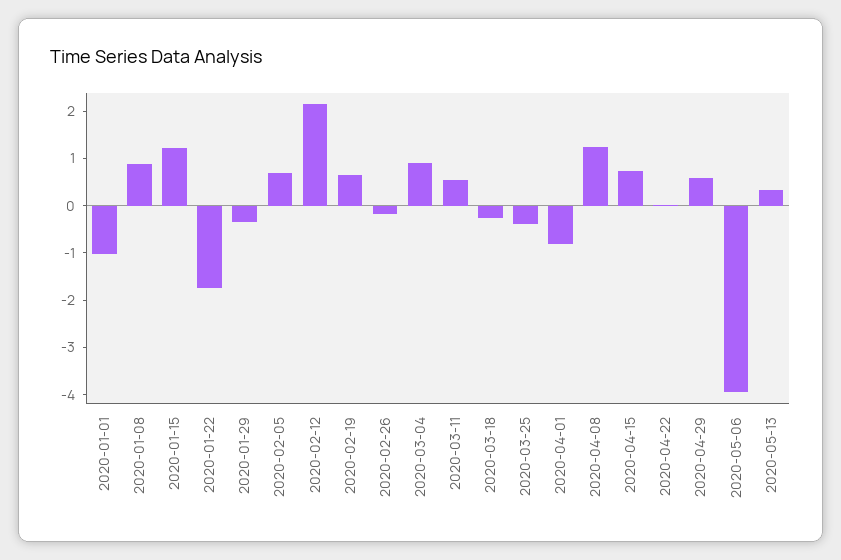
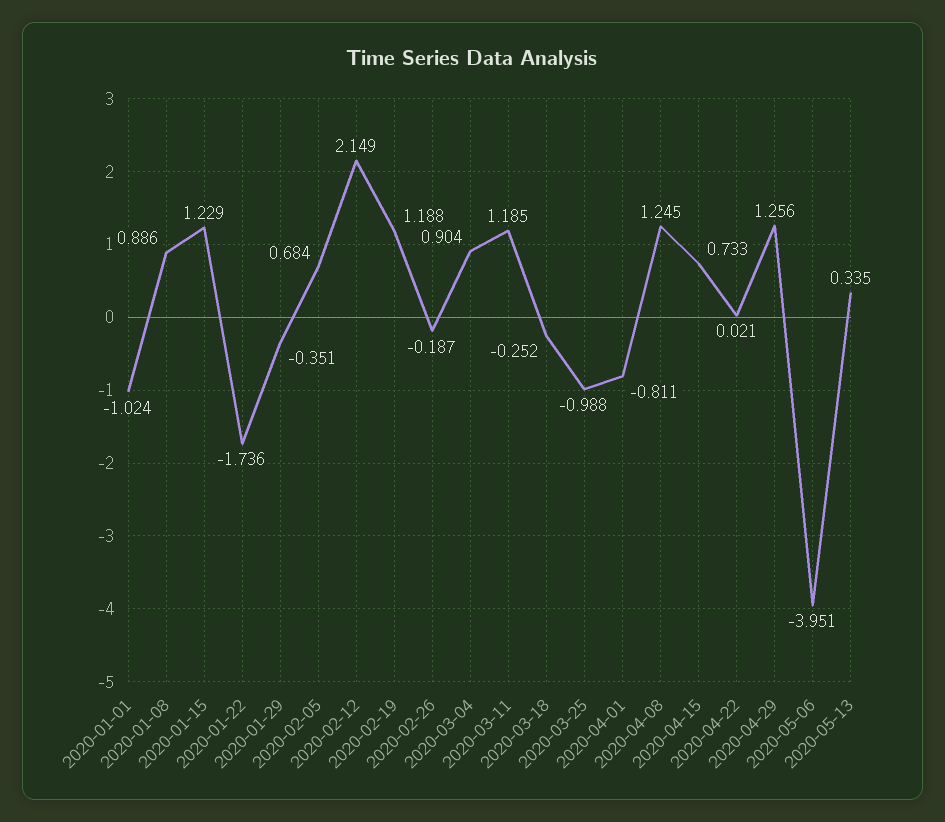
2020-02-19: 0.6 -> 1.188
2020-03-11: 0.6 -> 1.185
2020-03-25: -0.4 -> -0.988
2020-04-29: 0.6 -> 1.256

